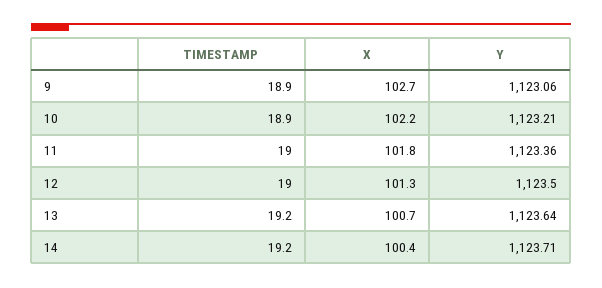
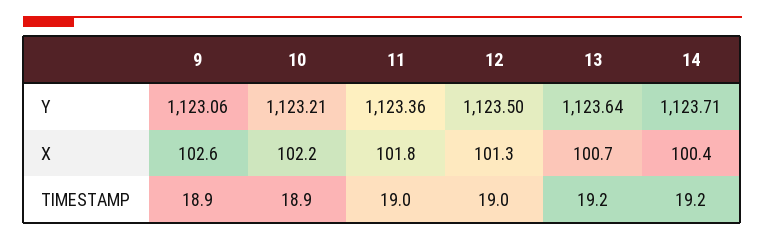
X, 9: 102.7 -> 102.6

